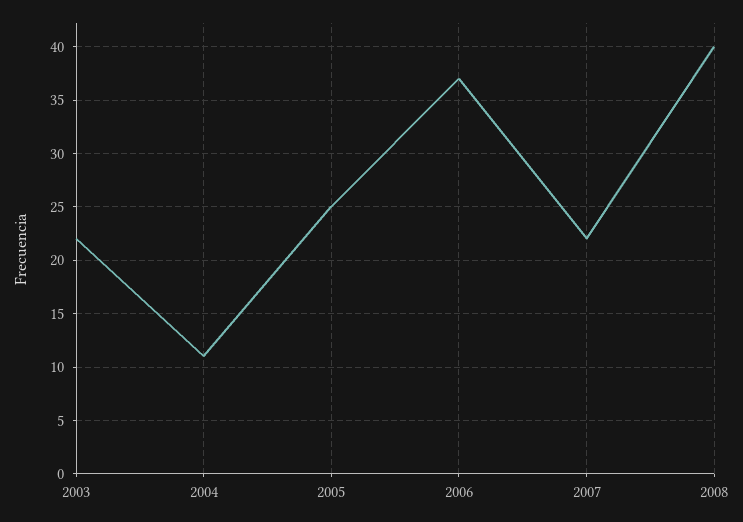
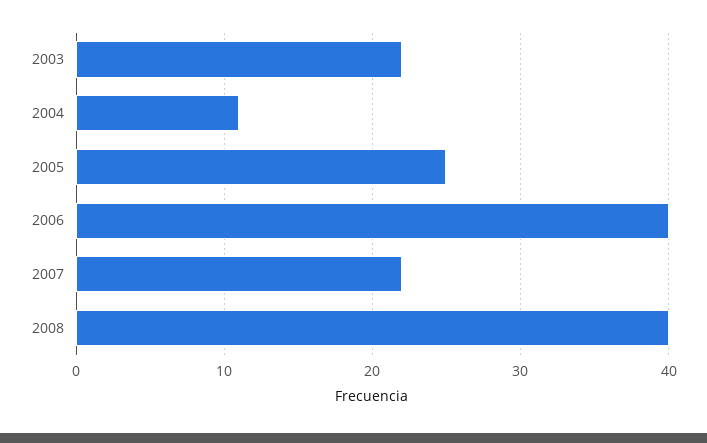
2006: 37 -> 40

